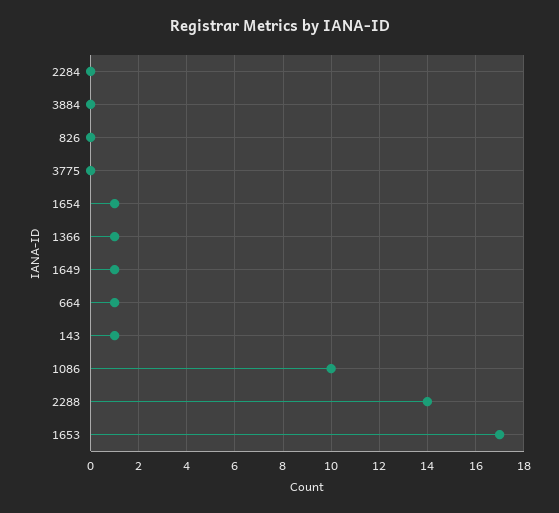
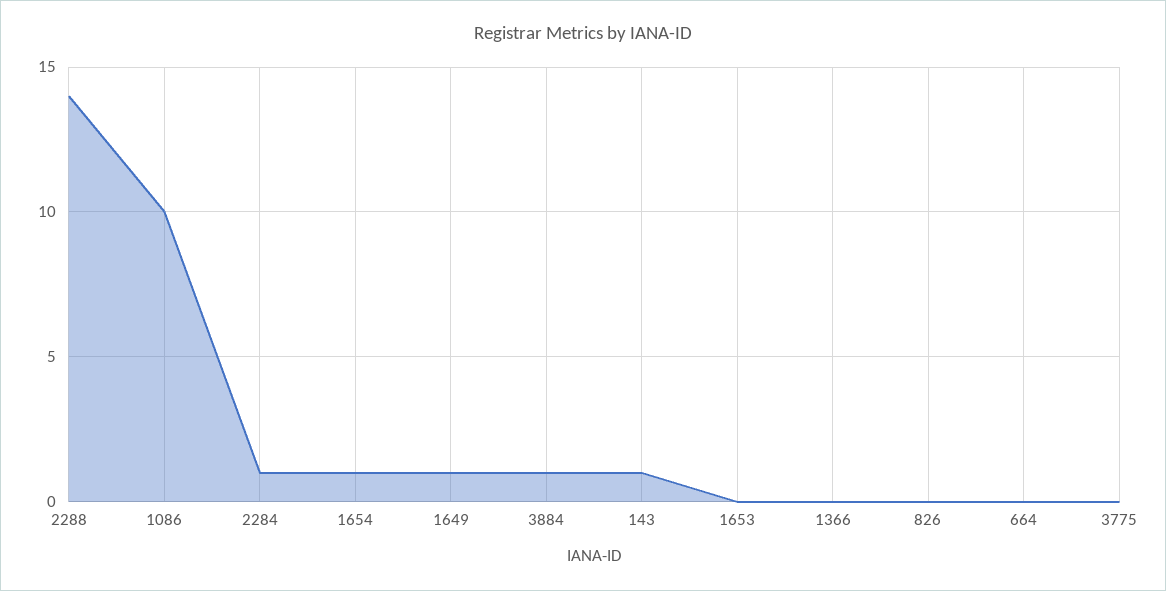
2284: 0 -> 1
3884: 0 -> 1
1366: 1 -> 0
664: 1 -> 0
1653: 17 -> 0

